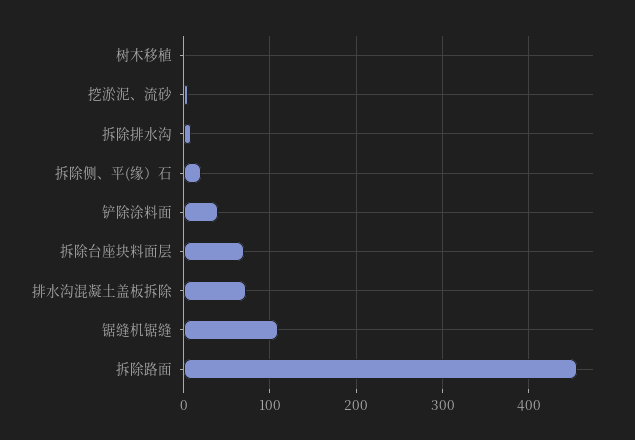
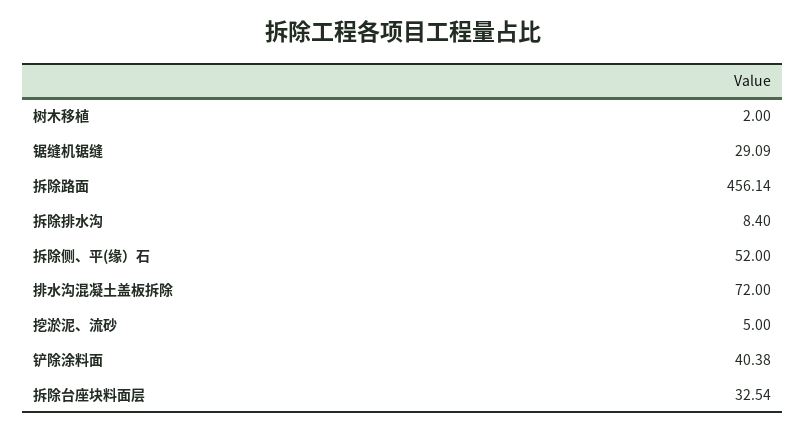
拆除侧、平(缘）石: 20 -> 52
拆除台座块料面层: 70 -> 32.54
锯缝机锯缝: 110 -> 29.09

